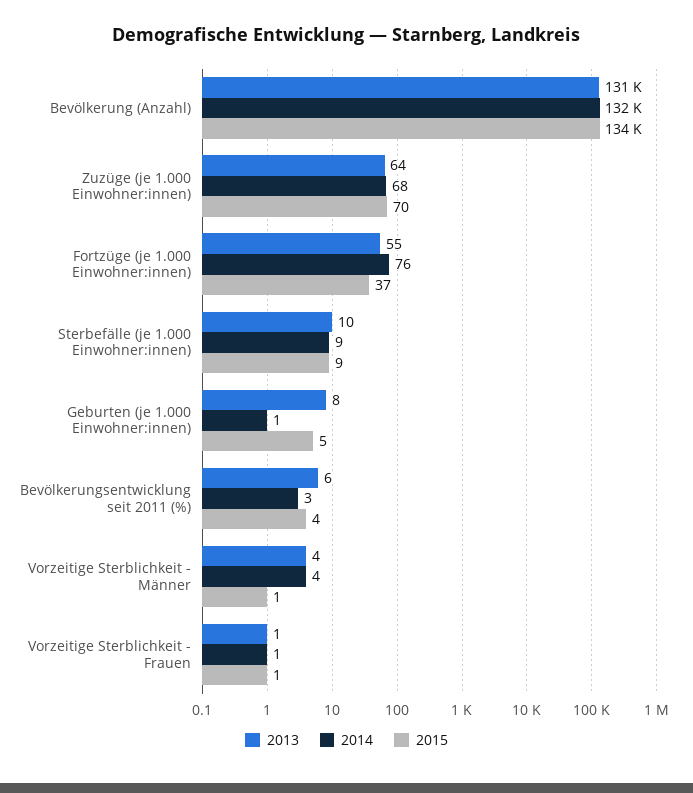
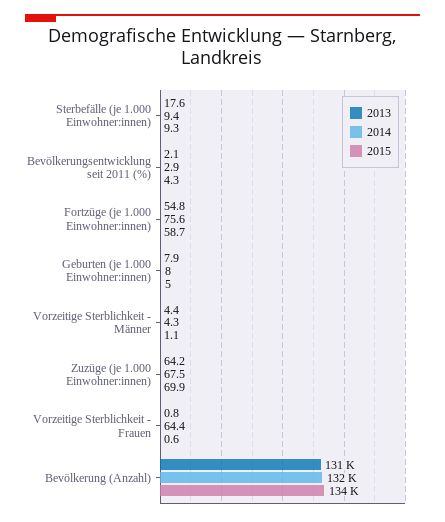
2015, Fortzüge (je 1.000 Einwohner:innen): 37 -> 58.7
2013, Sterbefälle (je 1.000 Einwohner:innen): 10 -> 17.6
2014, Geburten (je 1.000 Einwohner:innen): 1 -> 8
2013, Bevölkerungsentwicklung seit 2011 (%): 6 -> 2.1
2014, Vorzeitige Sterblichkeit - Frauen: 1 -> 64.4

